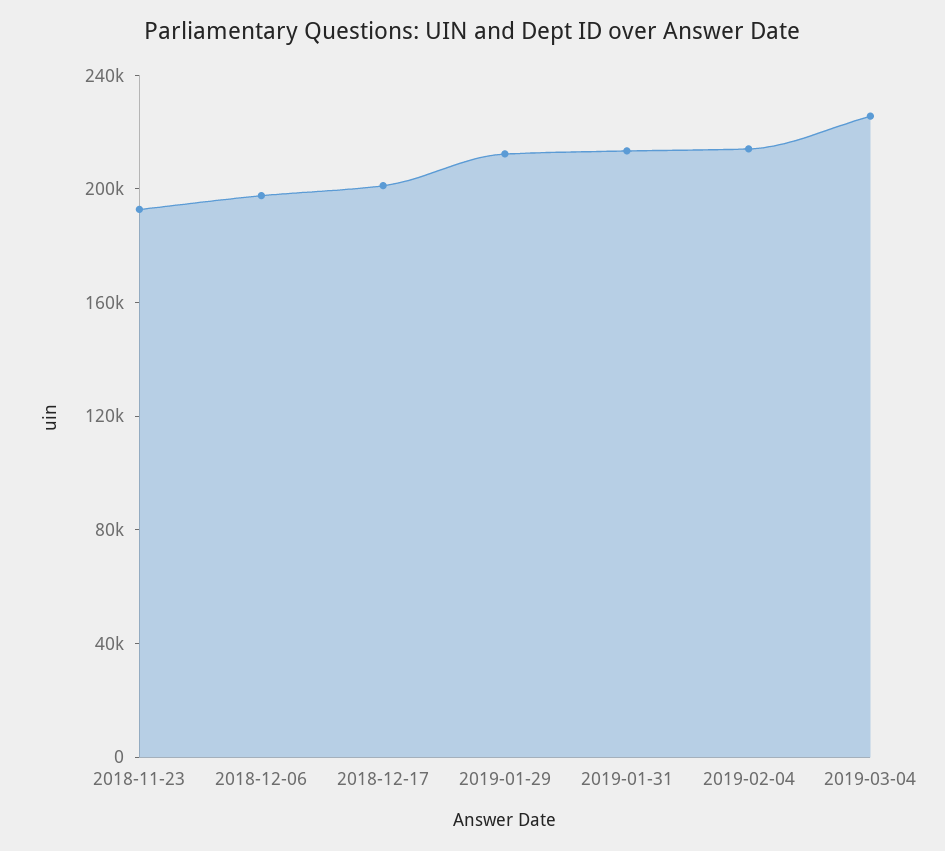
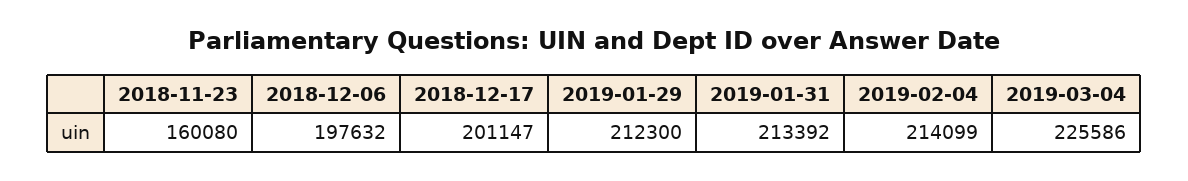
2018-11-23: 190000 -> 160080

